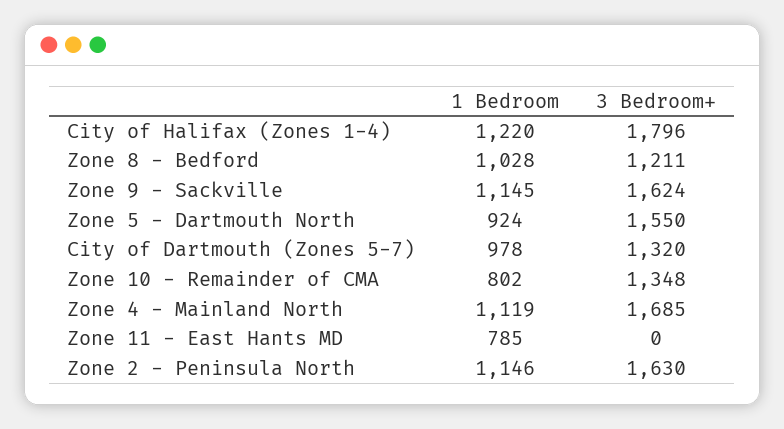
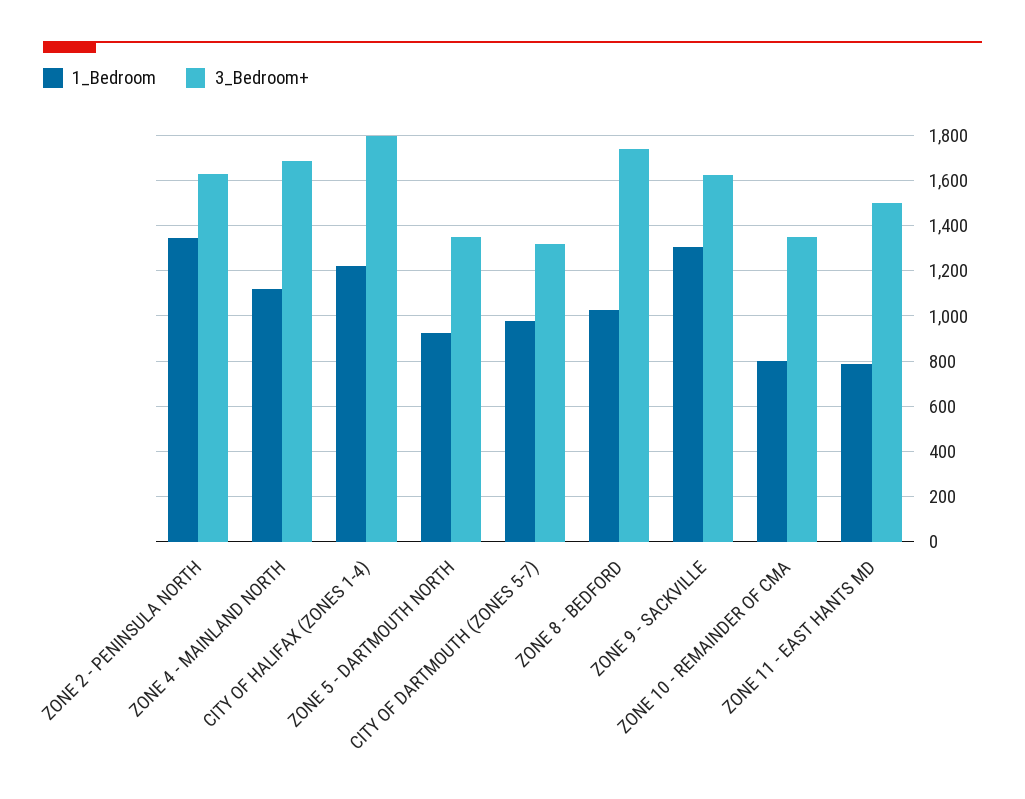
3 Bedroom+, Zone 8 - Bedford: 1211 -> 1750
1 Bedroom, Zone 9 - Sackville: 1145 -> 1300
3 Bedroom+, Zone 5 - Dartmouth North: 1550 -> 1350
3 Bedroom+, Zone 11 - East Hants MD: 0 -> 1500
1 Bedroom, Zone 2 - Peninsula North: 1146 -> 1350

